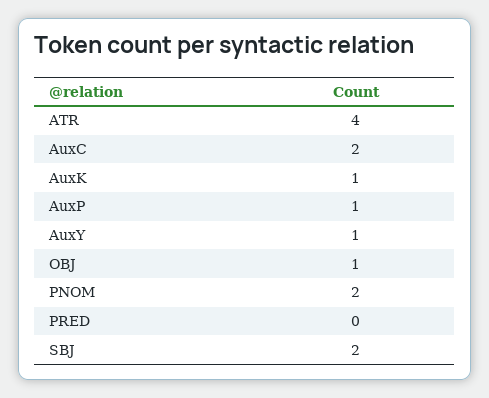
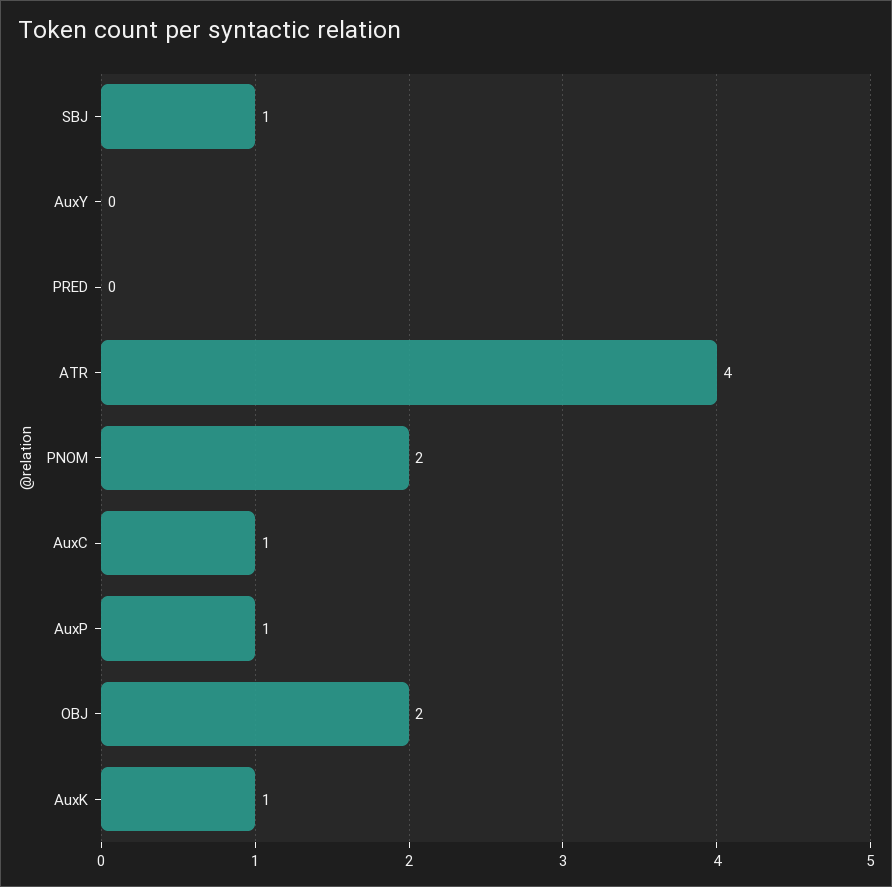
AuxC: 2 -> 1
AuxY: 1 -> 0
OBJ: 1 -> 2
SBJ: 2 -> 1

